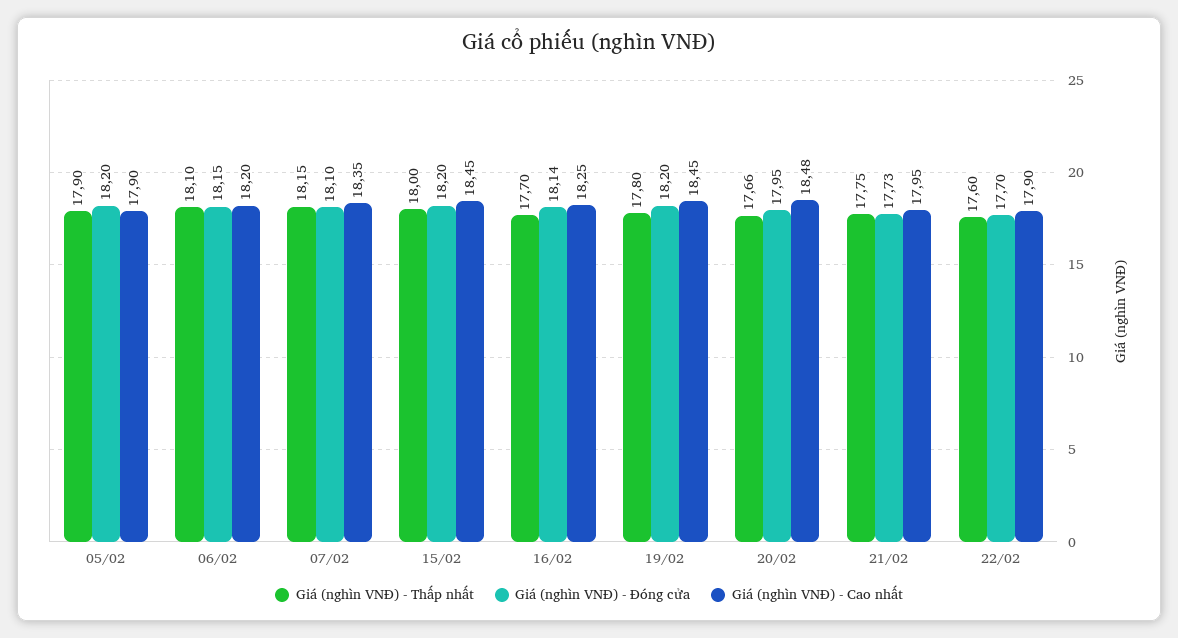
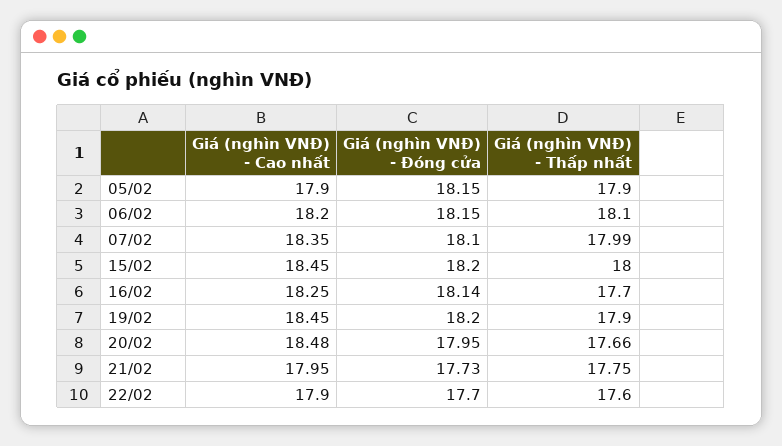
Giá (nghìn VNĐ) - Đóng cửa, 05/02: 18.2 -> 18.15
Giá (nghìn VNĐ) - Thấp nhất, 07/02: 18.15 -> 17.99
Giá (nghìn VNĐ) - Thấp nhất, 19/02: 17.8 -> 17.9

